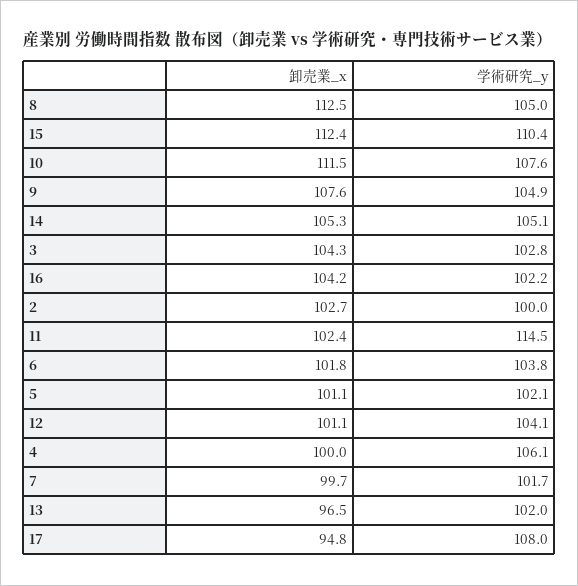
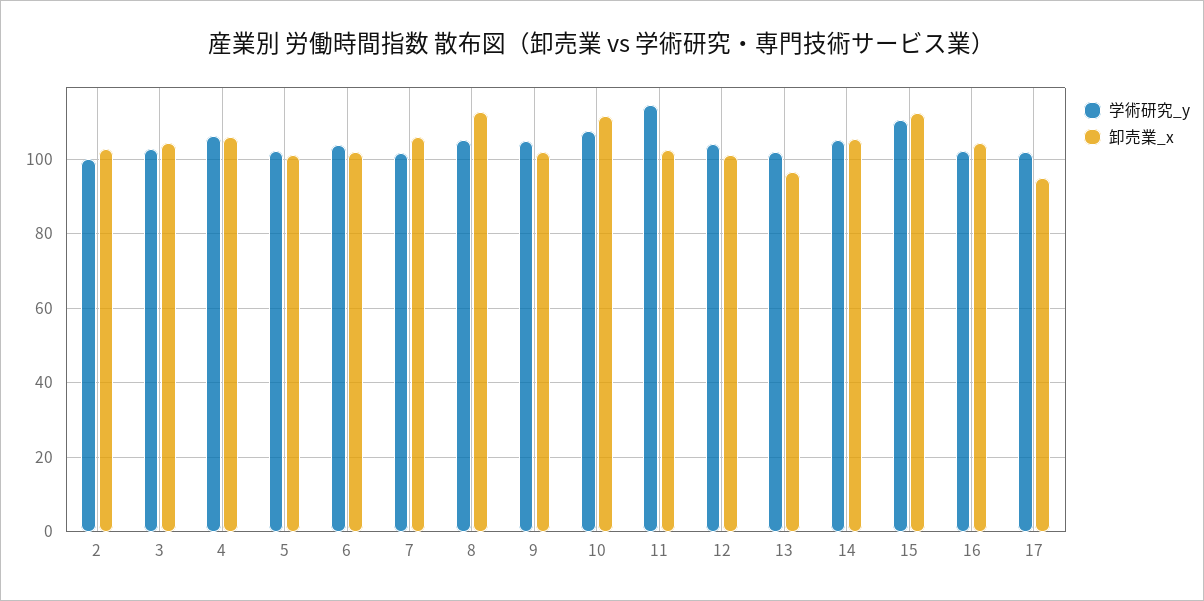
卸売業_x, 9: 107.6 -> 102
卸売業_x, 4: 100 -> 106
卸売業_x, 7: 99.7 -> 106
学術研究_y, 17: 108 -> 102

